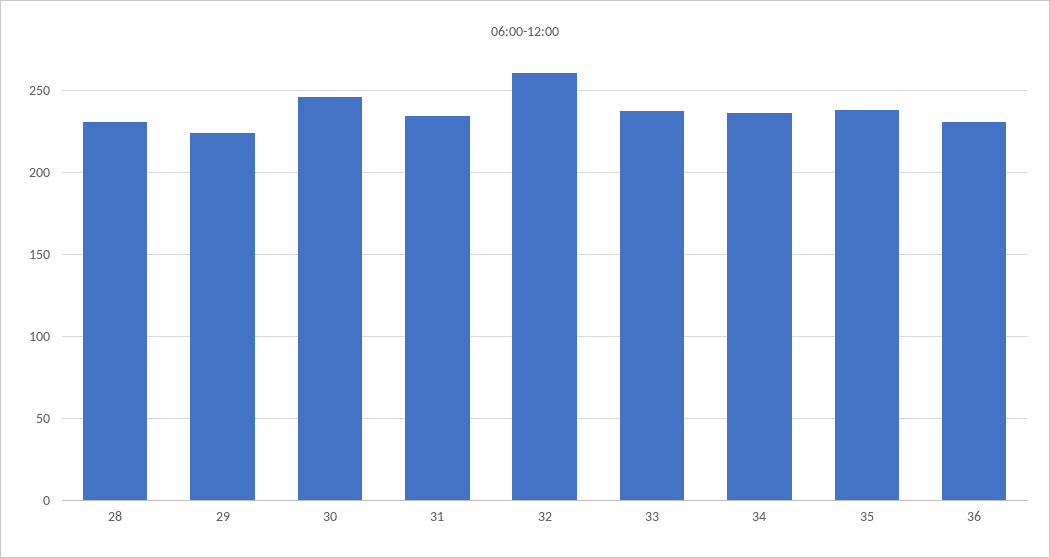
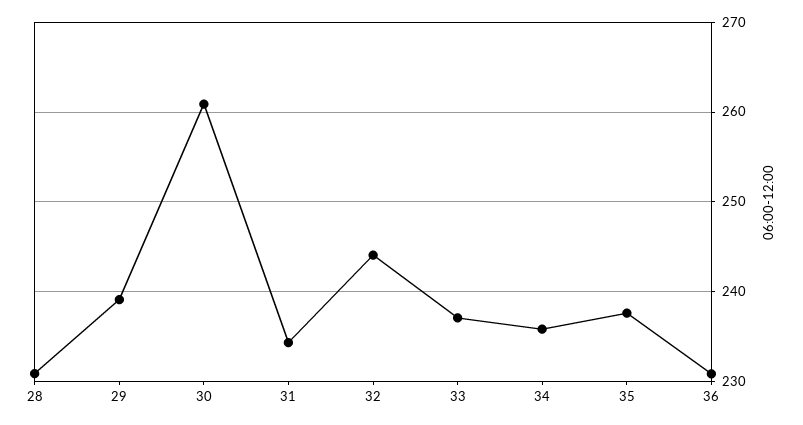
29: 225 -> 239
30: 245 -> 261
32: 260 -> 244

